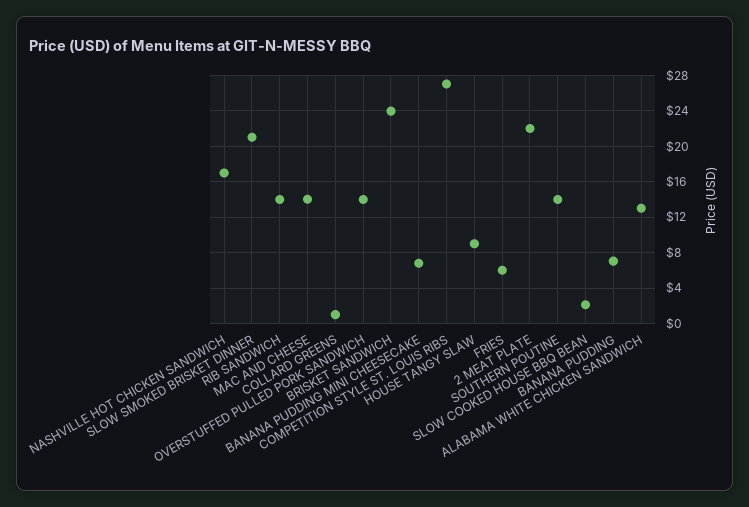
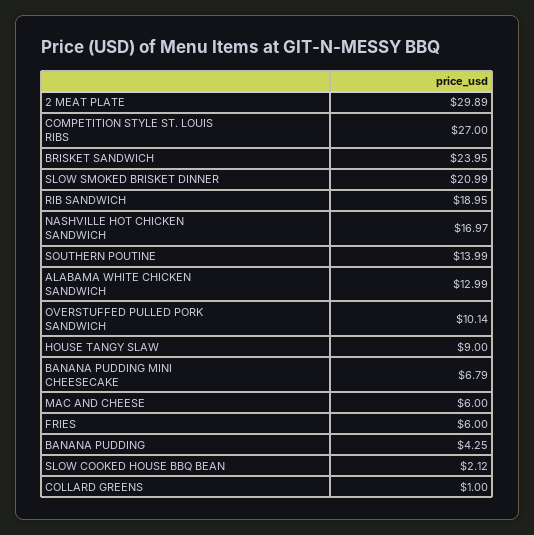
RIB SANDWICH: 14 -> 18.95
MAC AND CHEESE: 14 -> 6
OVERSTUFFED PULLED PORK SANDWICH: 14 -> 10.14
2 MEAT PLATE: 22 -> 29.89
BANANA PUDDING: 7 -> 4.25

